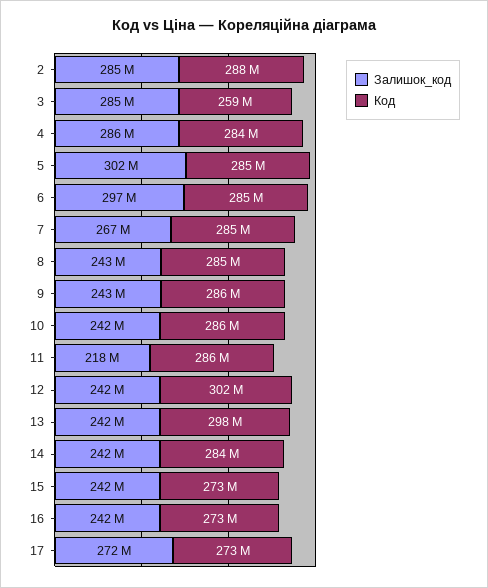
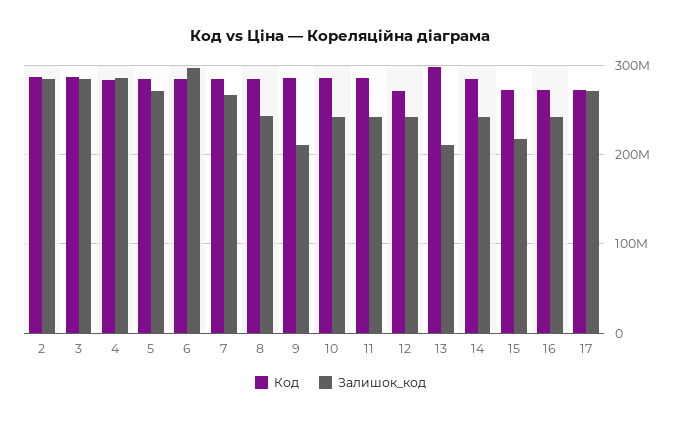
Код, 3: 259000000 -> 290000000
Залишок_код, 5: 302000000 -> 270000000
Залишок_код, 9: 243000000 -> 210000000
Залишок_код, 11: 218000000 -> 240000000
Код, 12: 302000000 -> 270000000
Залишок_код, 13: 242000000 -> 210000000
Залишок_код, 15: 242000000 -> 220000000

